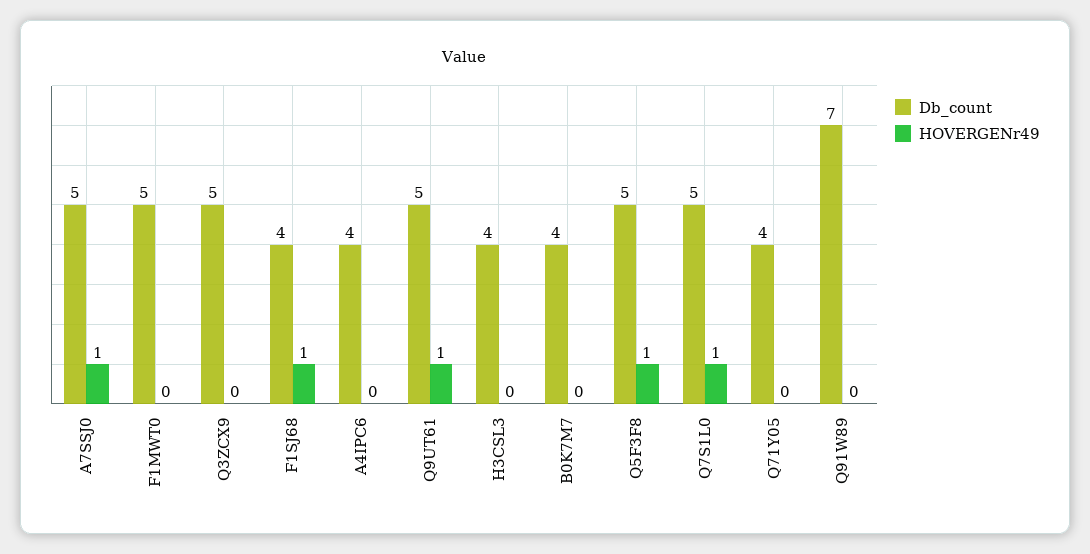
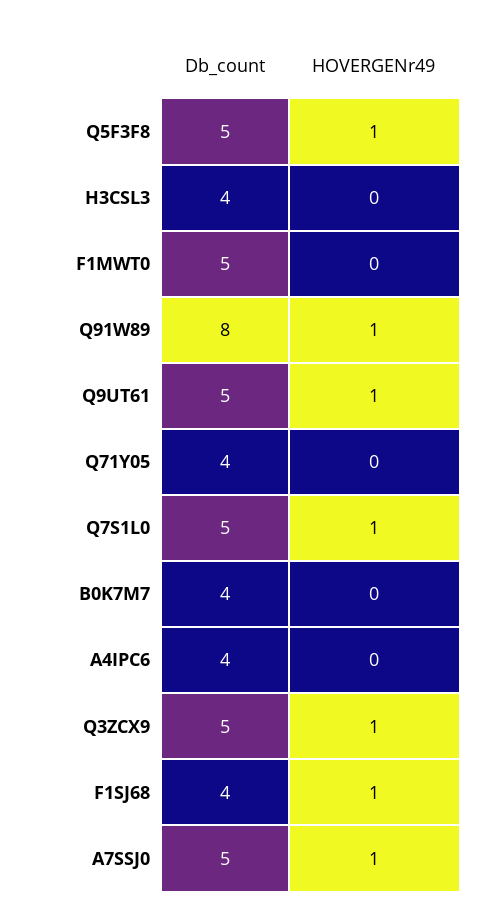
HOVERGENr49, Q3ZCX9: 0 -> 1
Db_count, Q91W89: 7 -> 8
HOVERGENr49, Q91W89: 0 -> 1

